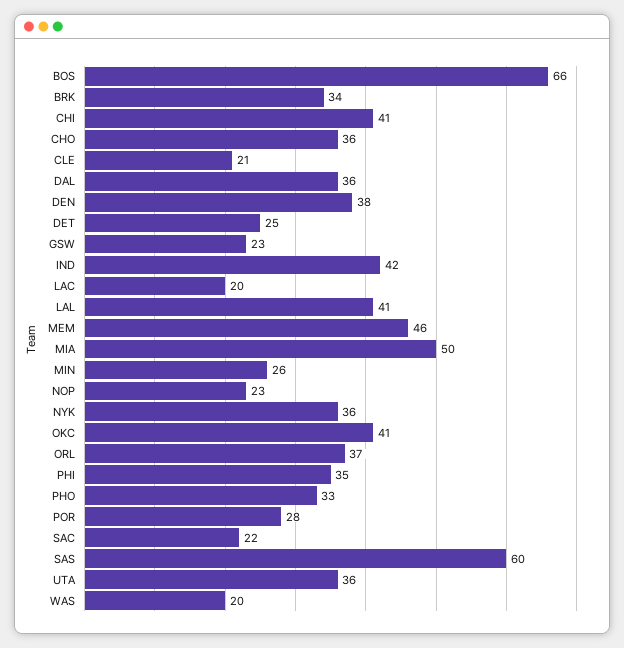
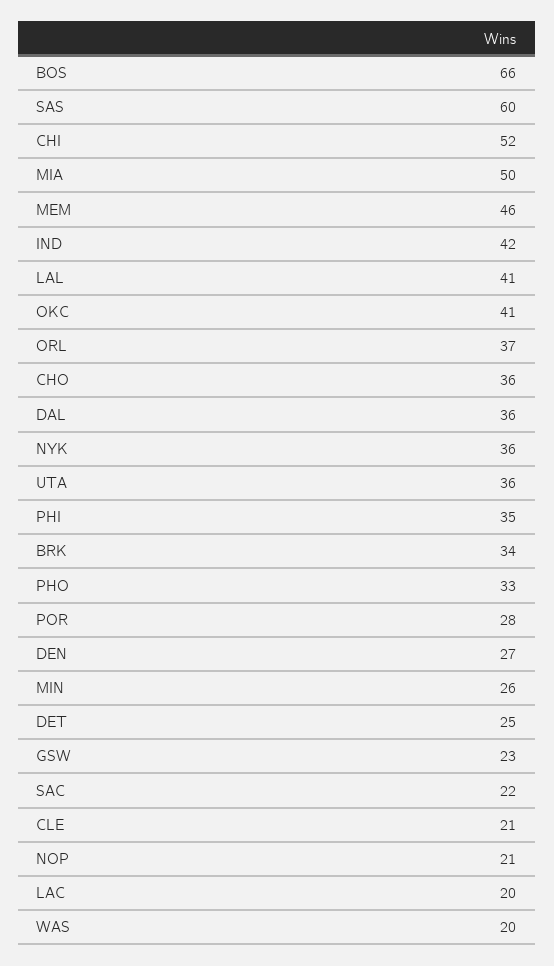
CHI: 41 -> 52
DEN: 38 -> 27
NOP: 23 -> 21

